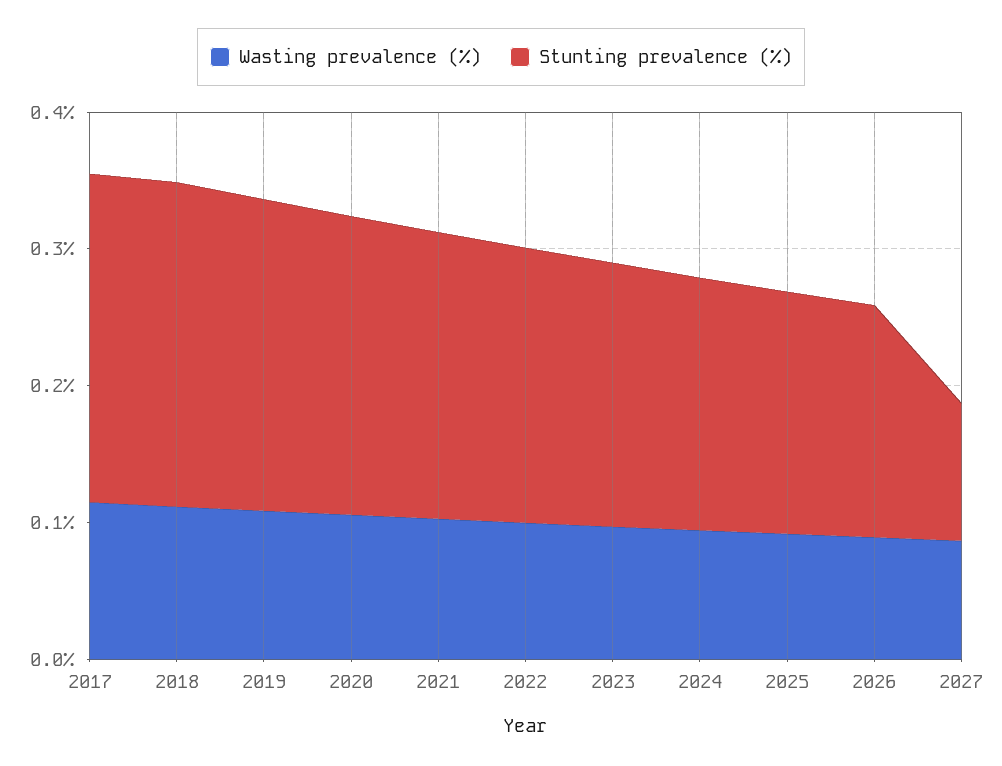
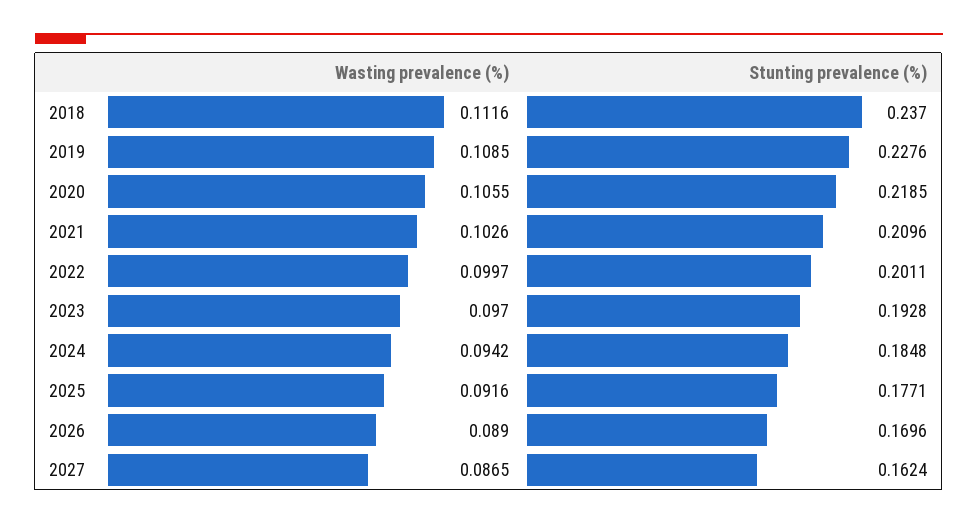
Wasting prevalence (%), 2017: 0.12 -> none
Stunting prevalence (%), 2017: 0.24 -> none
Stunting prevalence (%), 2027: 0.1 -> 0.1624

